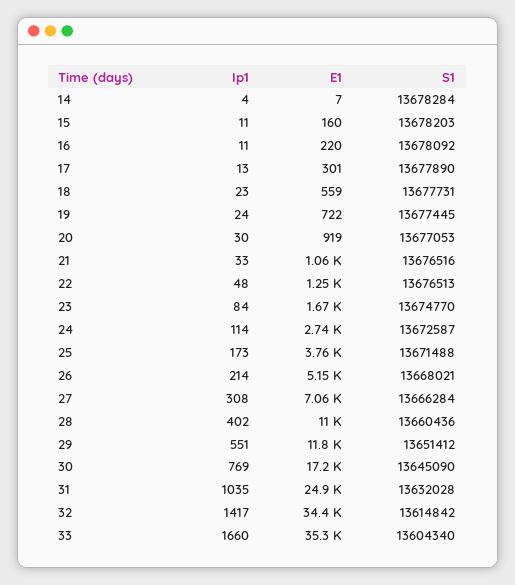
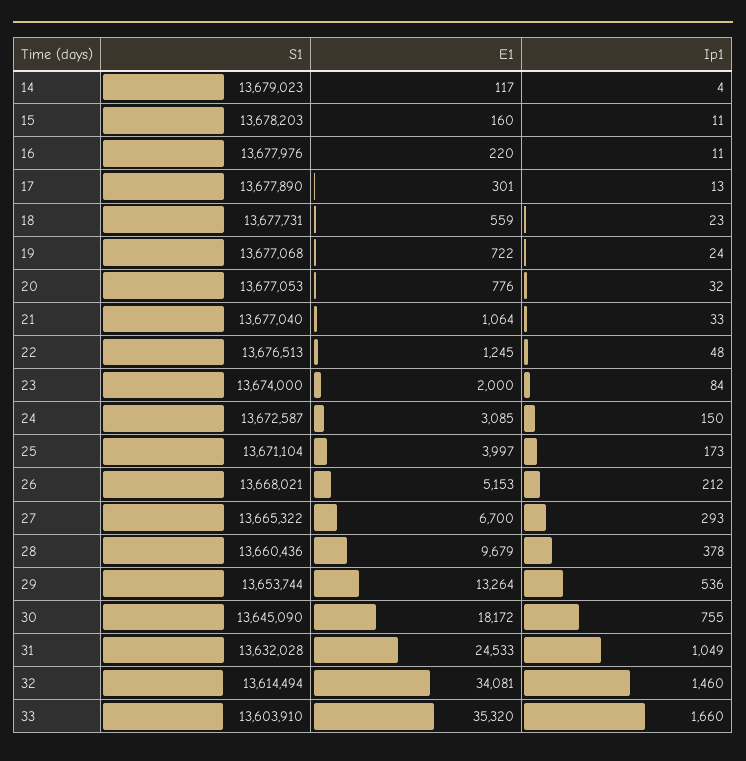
E1, 14: 7 -> 117
S1, 14: 13678284 -> 13679023
S1, 16: 13678092 -> 13677976
S1, 19: 13677445 -> 13677068
Ip1, 20: 30 -> 32
E1, 20: 919 -> 776
S1, 21: 13676516 -> 13677040
E1, 23: 1670 -> 2000
S1, 23: 13674770 -> 13674000
Ip1, 24: 114 -> 150
E1, 24: 2740 -> 3085
E1, 25: 3760 -> 3997
S1, 25: 13671488 -> 13671104
Ip1, 26: 214 -> 212
Ip1, 27: 308 -> 293
E1, 27: 7060 -> 6700
S1, 27: 13666284 -> 13665322
Ip1, 28: 402 -> 378
E1, 28: 11000 -> 9679
Ip1, 29: 551 -> 536
E1, 29: 11800 -> 13264
S1, 29: 13651412 -> 13653744
Ip1, 30: 769 -> 755
E1, 30: 17200 -> 18172
Ip1, 31: 1035 -> 1049
E1, 31: 24900 -> 24533
Ip1, 32: 1417 -> 1460
E1, 32: 34400 -> 34081
S1, 32: 13614842 -> 13614494
S1, 33: 13604340 -> 13603910

